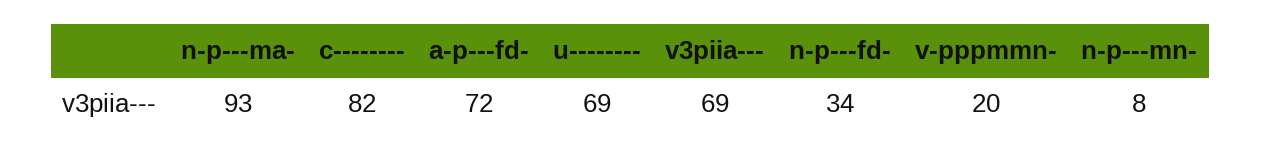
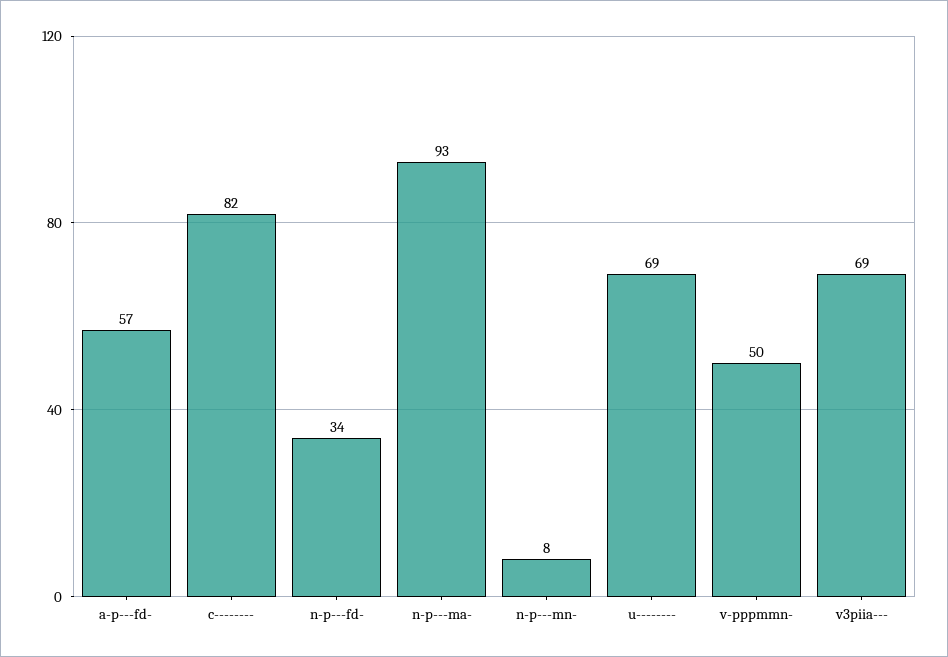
a-p---fd-: 72 -> 57
v-pppmmn-: 20 -> 50

